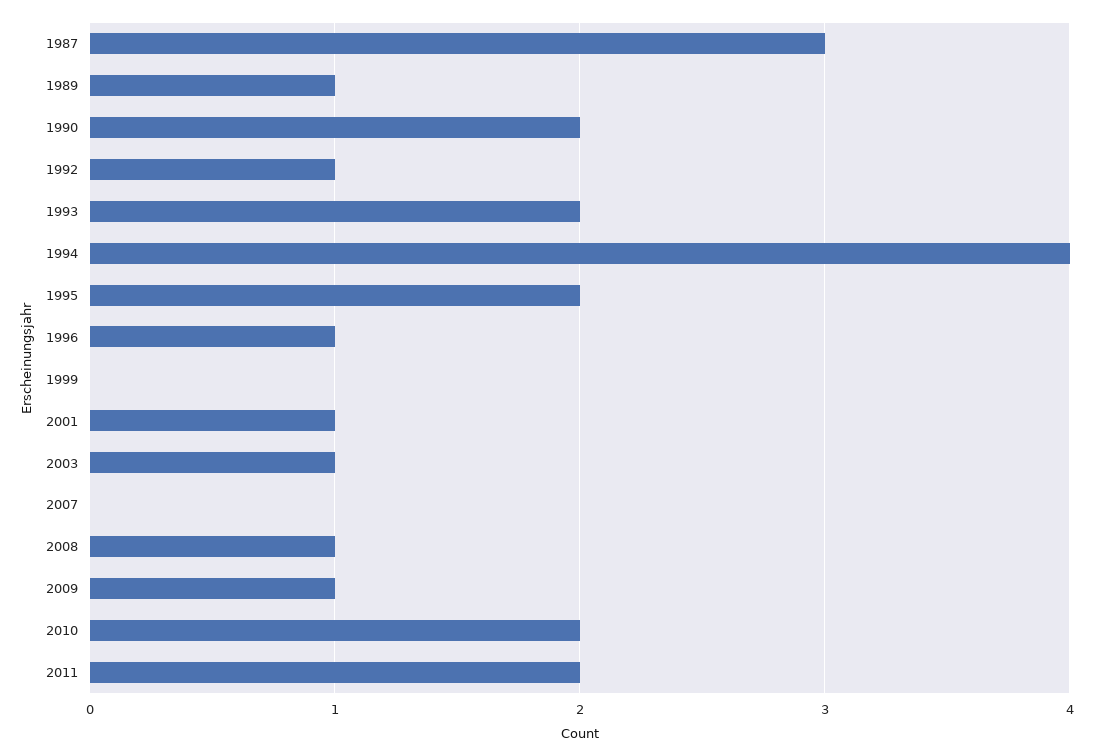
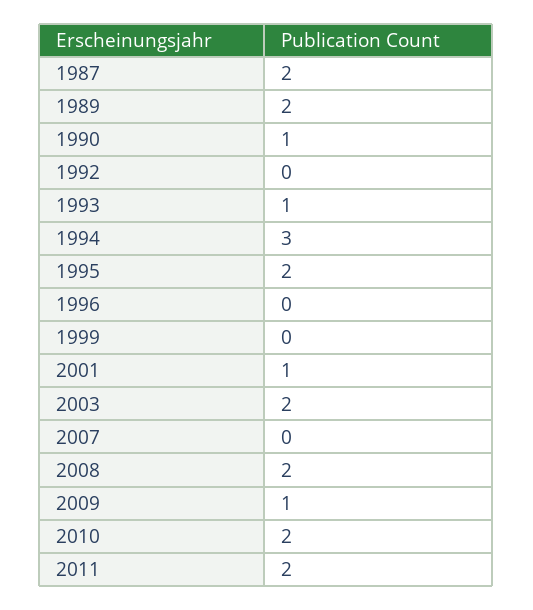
1987: 3 -> 2
1989: 1 -> 2
1990: 2 -> 1
1992: 1 -> 0
1993: 2 -> 1
1994: 4 -> 3
1996: 1 -> 0
2003: 1 -> 2
2008: 1 -> 2

